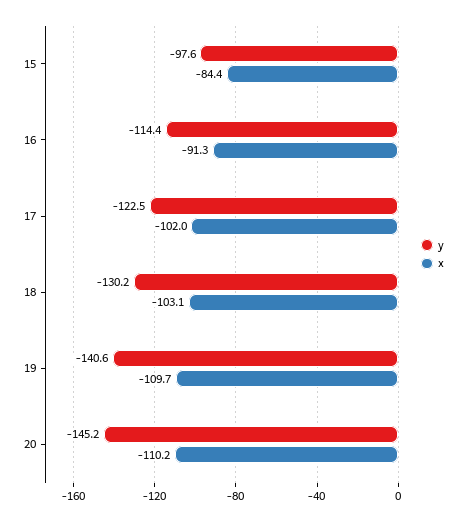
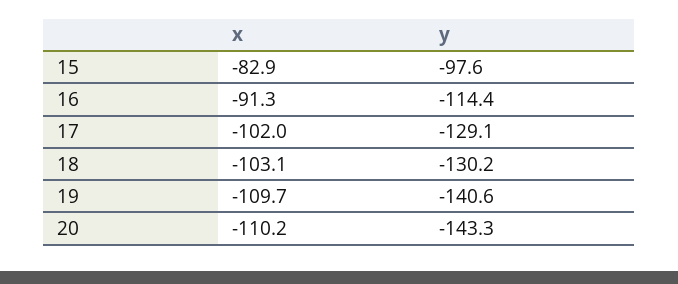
x, 15: -84.4 -> -82.9
y, 17: -122.5 -> -129.1
y, 20: -145.2 -> -143.3

